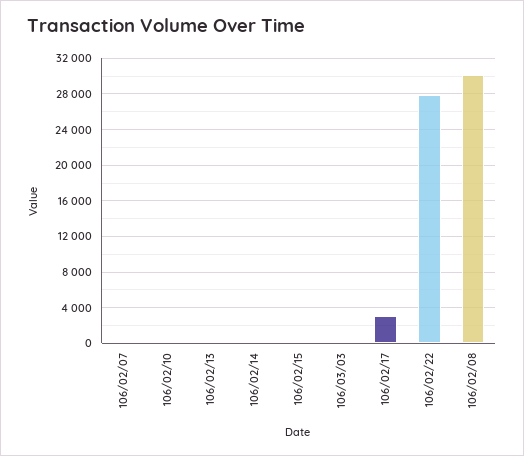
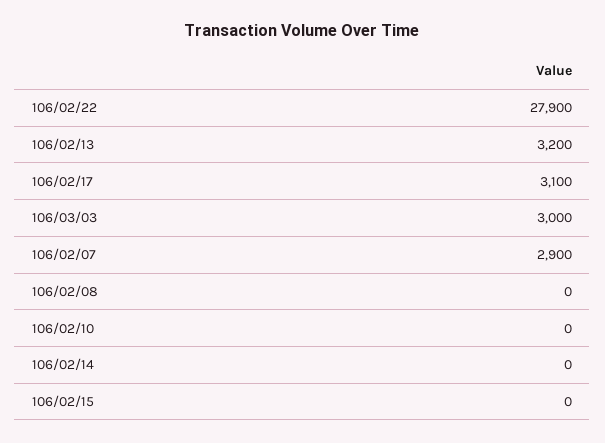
106/02/07: 0 -> 2900
106/02/13: 0 -> 3200
106/03/03: 0 -> 3000
106/02/08: 30000 -> 0

